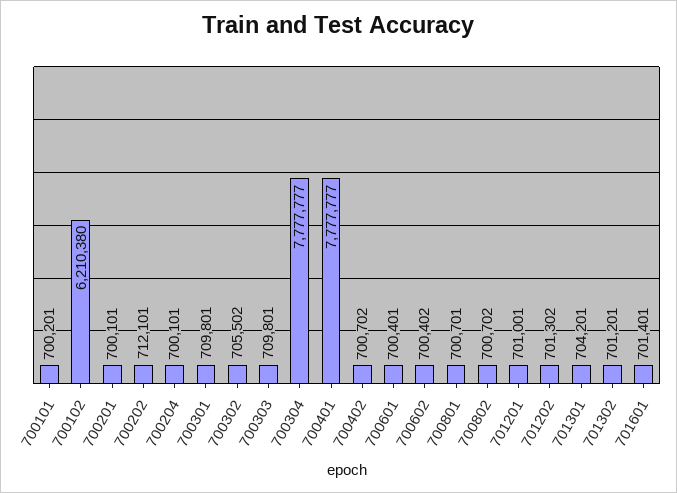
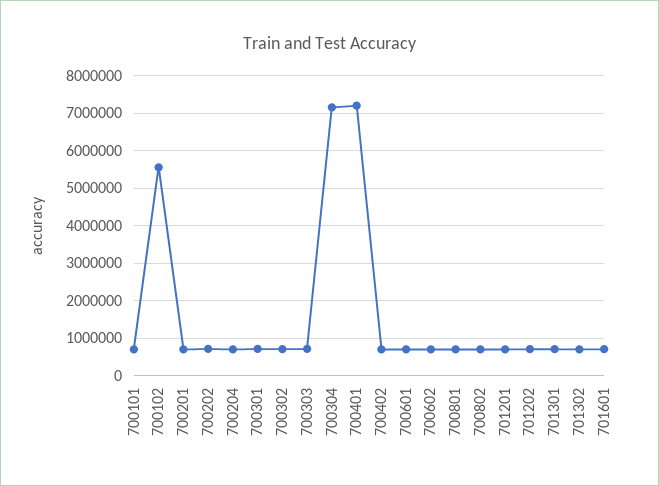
700102: 6210380 -> 5600000
700304: 7777777 -> 7200000
700401: 7777777 -> 7200000

